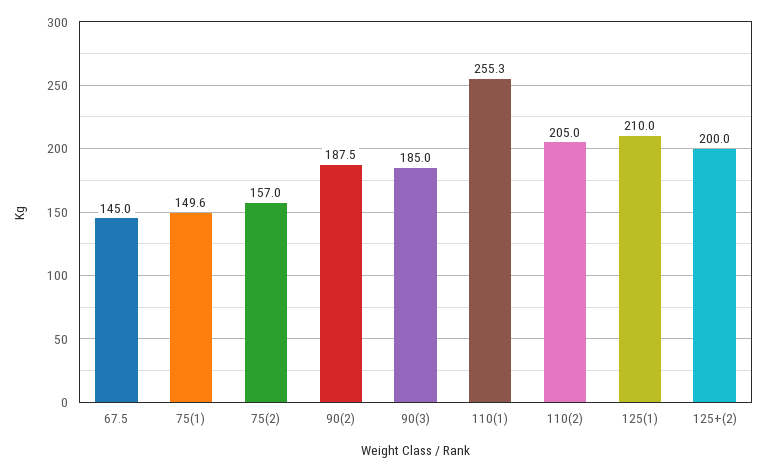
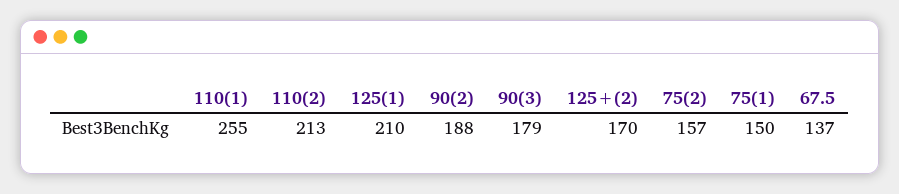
67.5: 145 -> 137
90(3): 185 -> 179
110(2): 205 -> 213
125+(2): 200 -> 170

